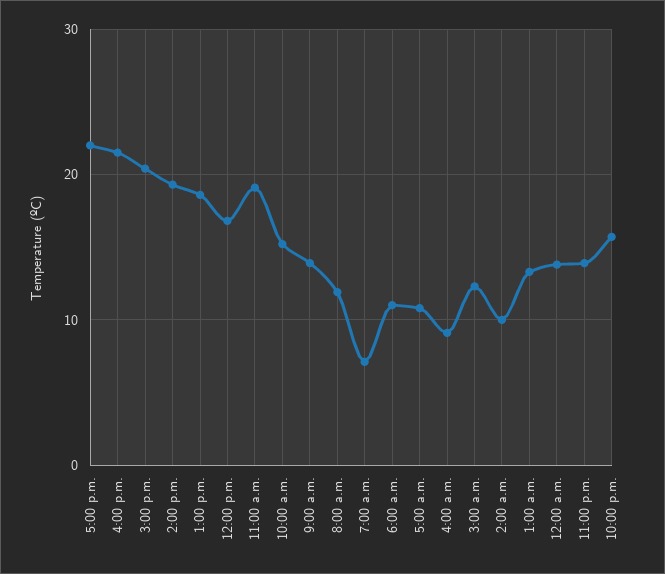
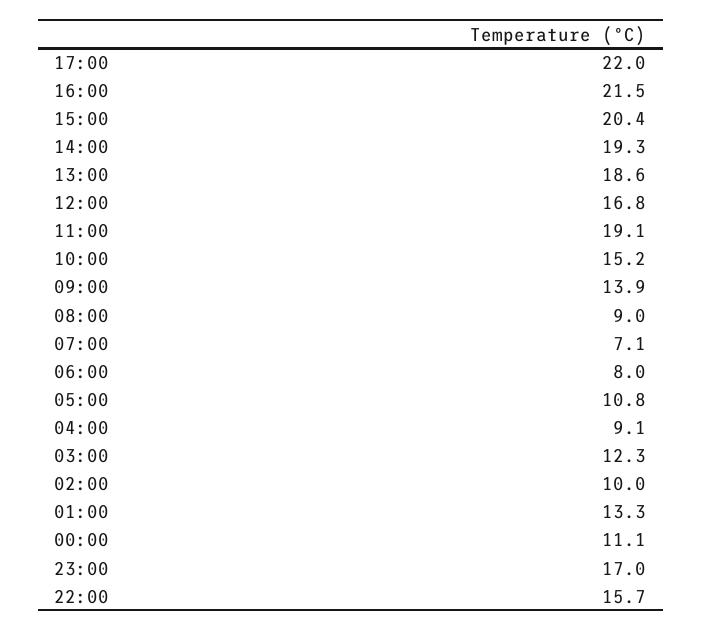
8:00 a.m.: 12 -> 9
6:00 a.m.: 11 -> 8
12:00 a.m.: 14 -> 11.1
11:00 p.m.: 14 -> 17

